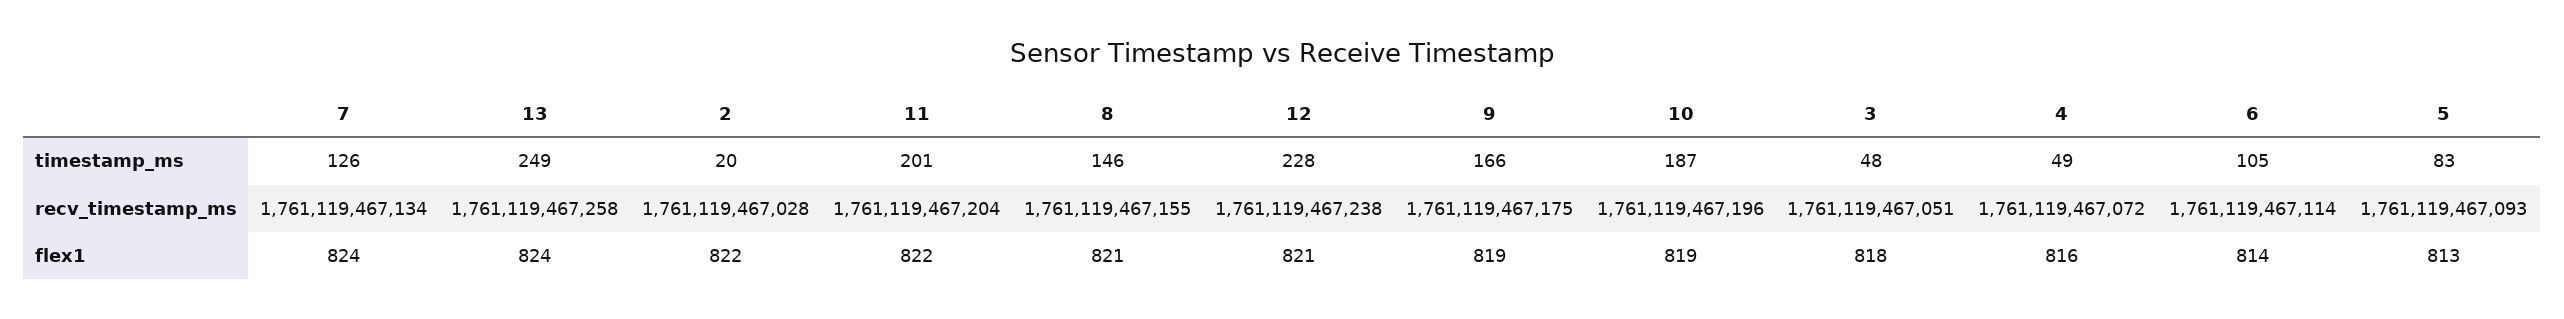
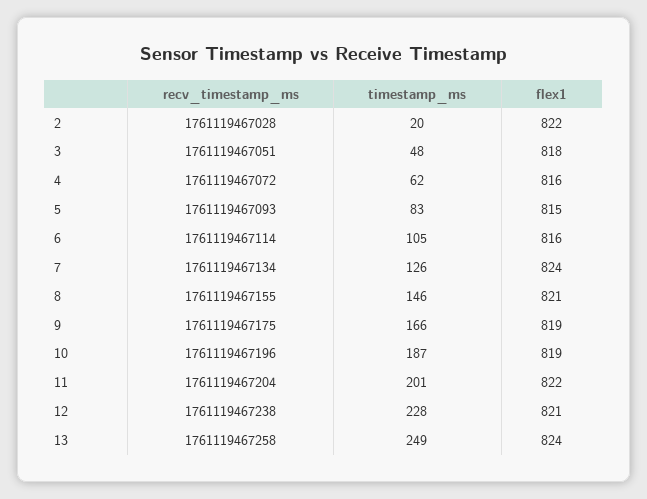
4, timestamp_ms: 49 -> 62
6, flex1: 814 -> 816
5, flex1: 813 -> 815

